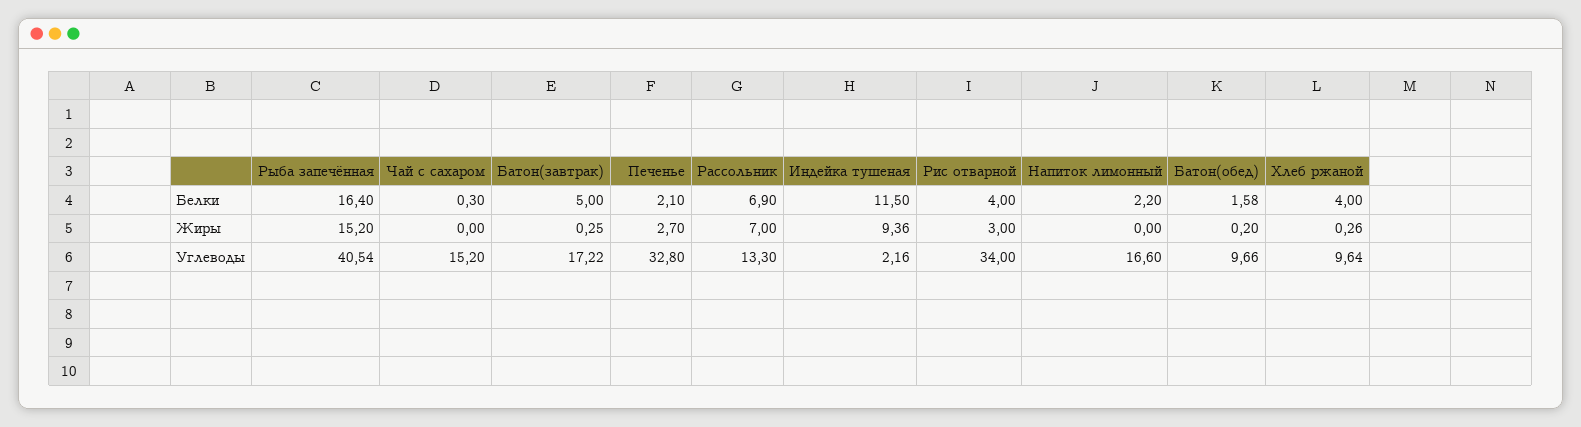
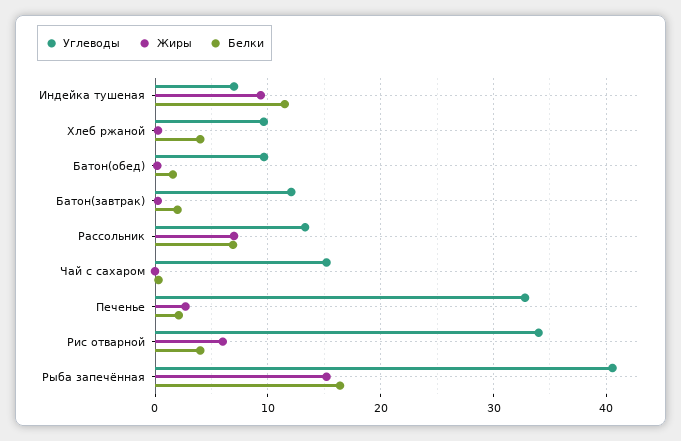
Белки, Батон(завтрак): 5 -> 2
Белки, Напиток лимонный: 2.2 -> none
Жиры, Рис отварной: 3 -> 6
Жиры, Напиток лимонный: 0 -> none
Углеводы, Батон(завтрак): 17.22 -> 12
Углеводы, Индейка тушеная: 2.16 -> 7
Углеводы, Напиток лимонный: 16.6 -> none

